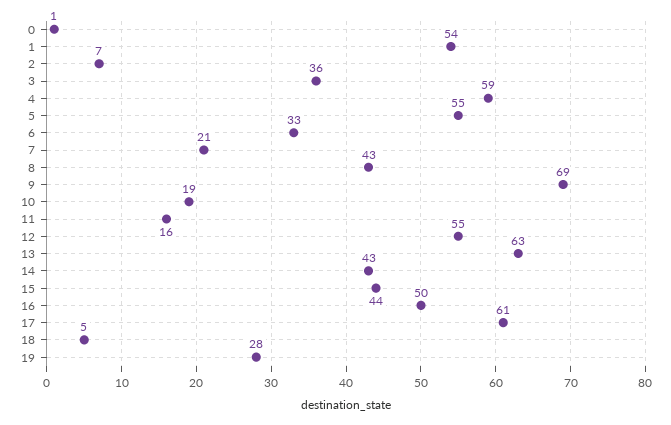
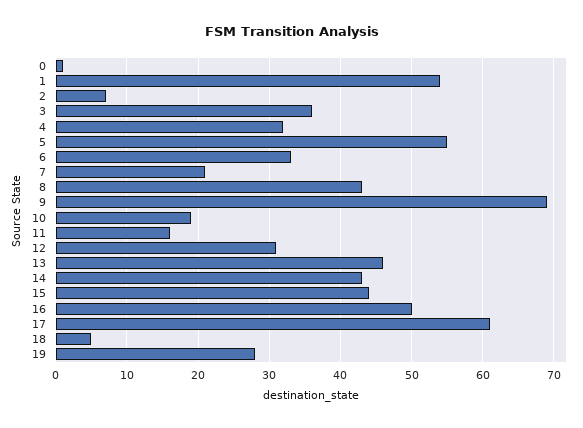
4: 59 -> 32
12: 55 -> 31
13: 63 -> 46

